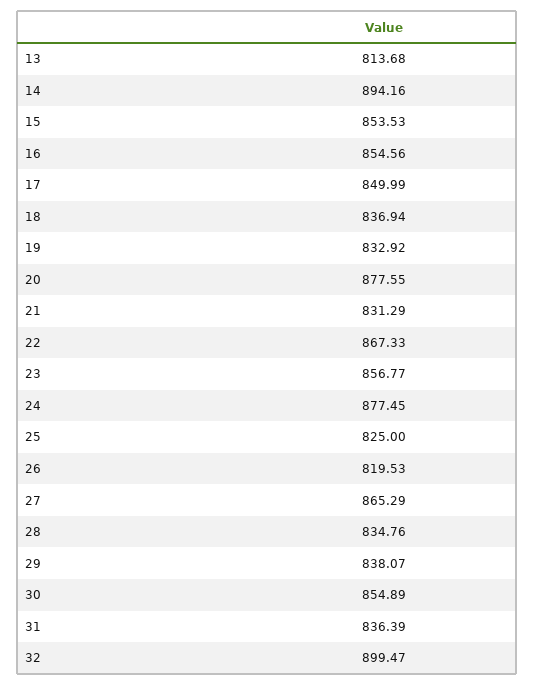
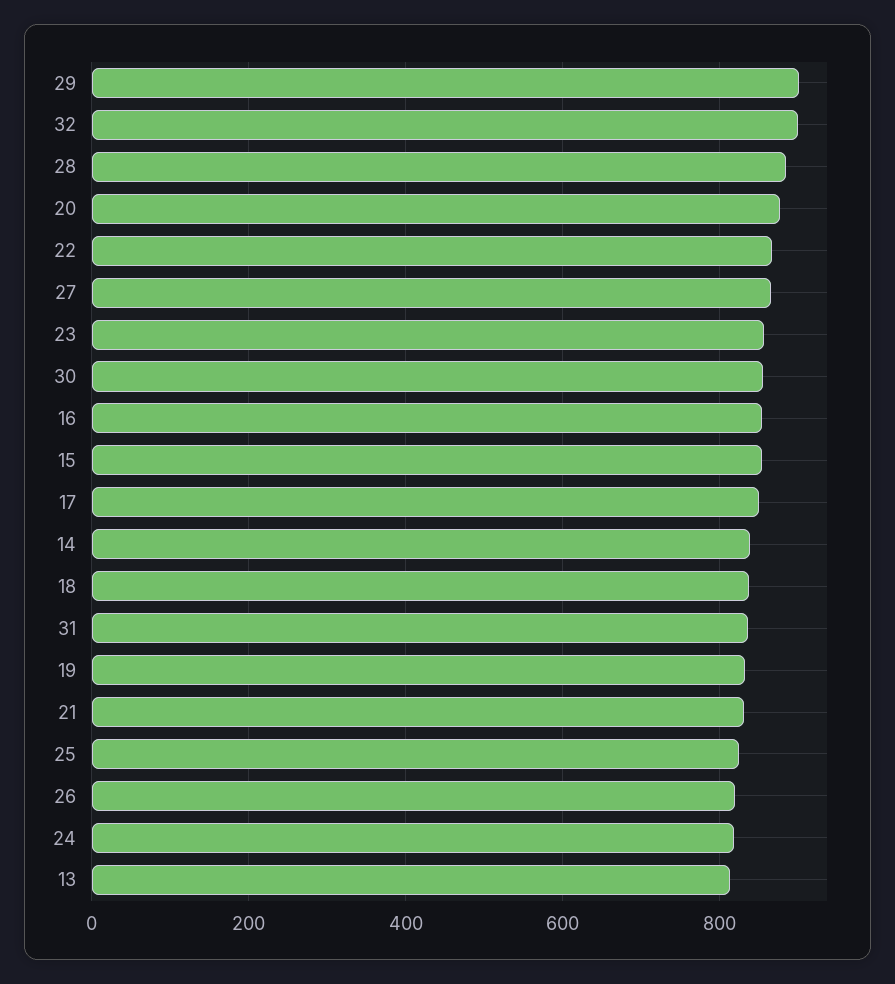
14: 894.16 -> 840
24: 877.45 -> 820
28: 834.76 -> 880
29: 838.07 -> 900

